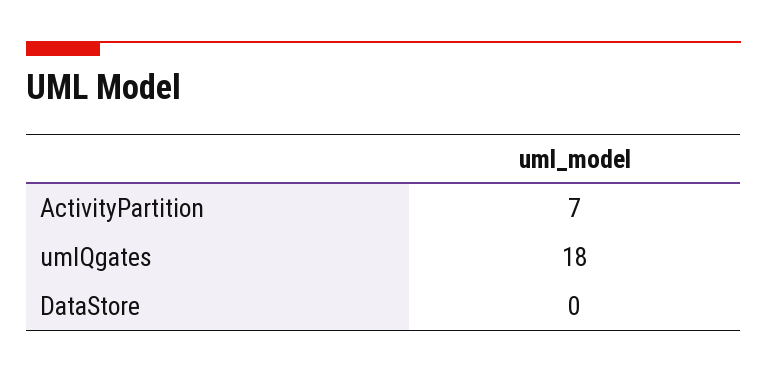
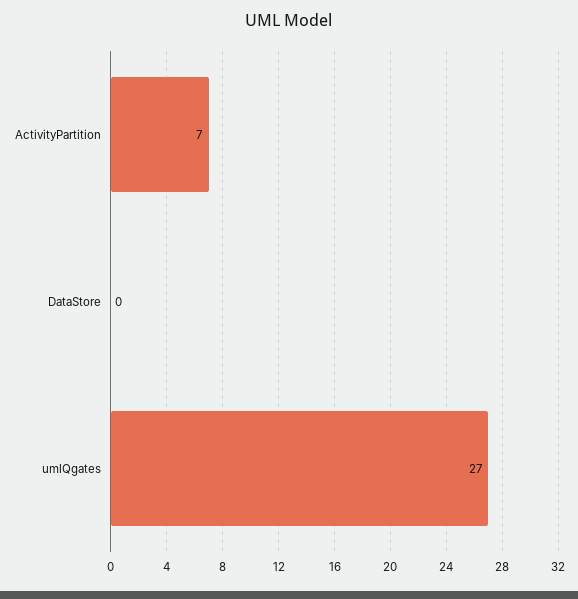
umlQgates: 18 -> 27

